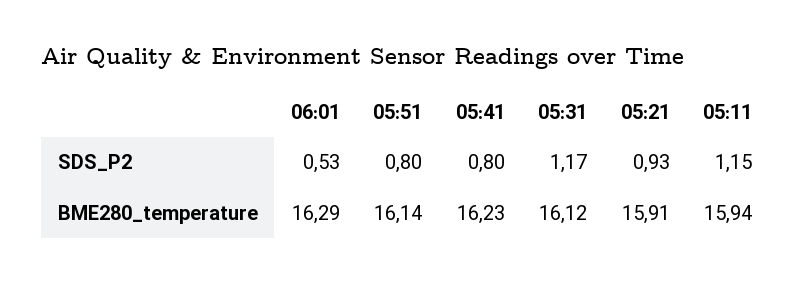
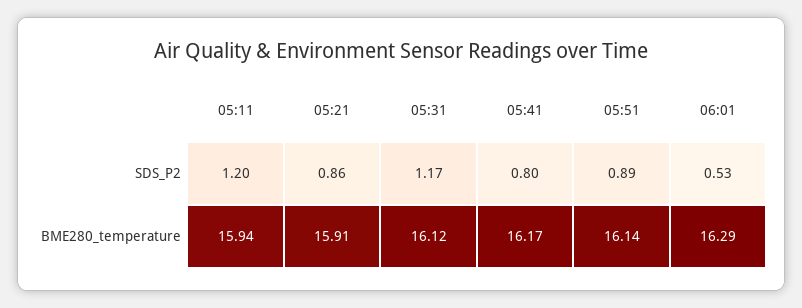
05:51, SDS_P2: 0.8 -> 0.89
05:21, SDS_P2: 0.93 -> 0.86
05:11, SDS_P2: 1.15 -> 1.2
05:41, BME280_temperature: 16.23 -> 16.17

